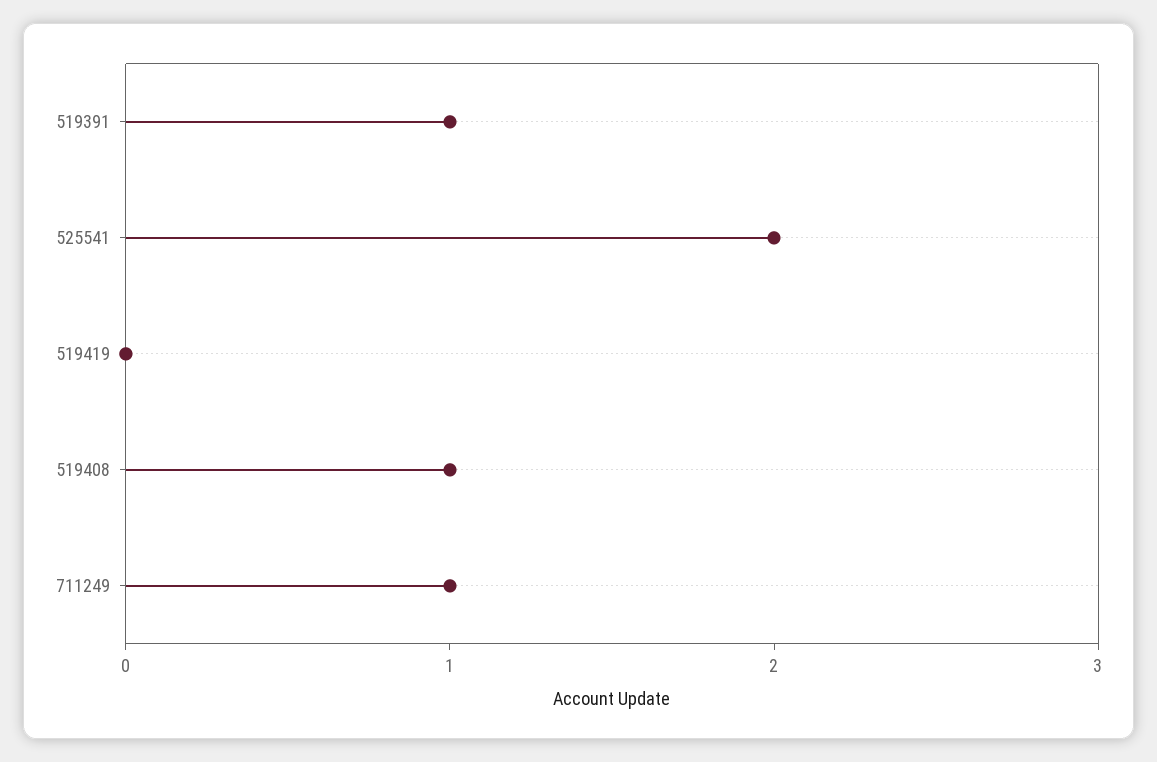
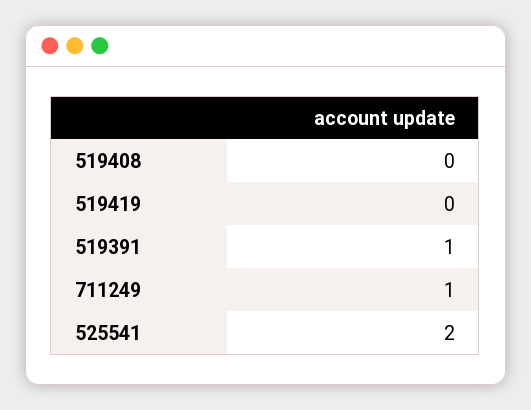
519408: 1 -> 0

